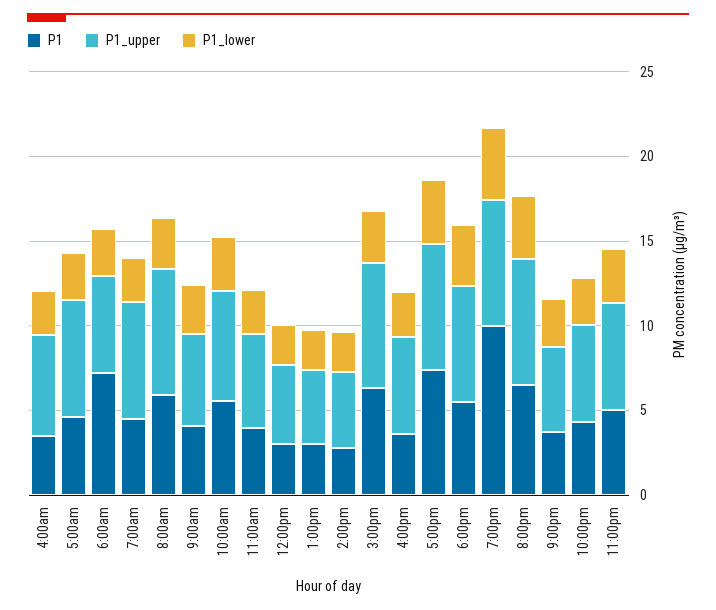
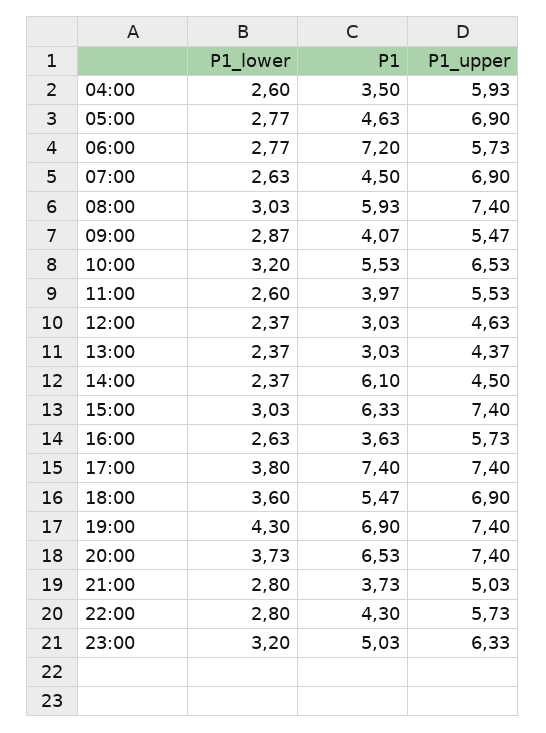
P1, 2:00pm: 3 -> 6.1
P1, 7:00pm: 10 -> 6.9

